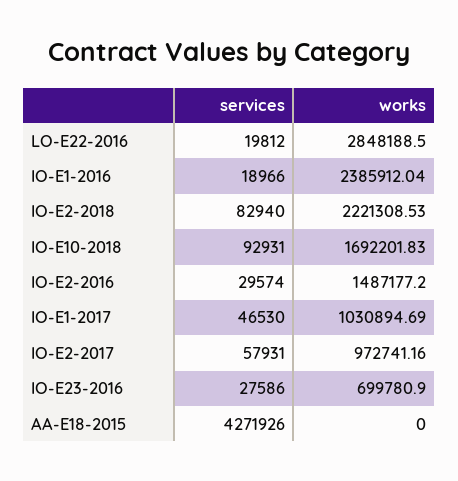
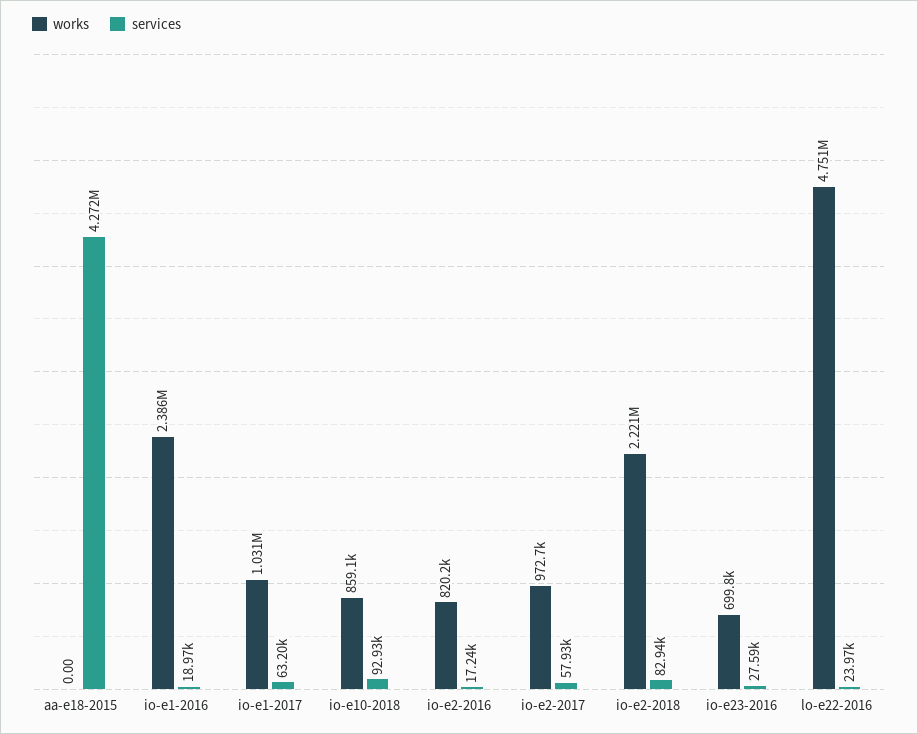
services, LO-E22-2016: 19812 -> 23970
works, LO-E22-2016: 2848188.5 -> 4751000
works, IO-E10-2018: 1692201.83 -> 859100
services, IO-E2-2016: 29574 -> 17240
works, IO-E2-2016: 1487177.2 -> 820200
services, IO-E1-2017: 46530 -> 63200

